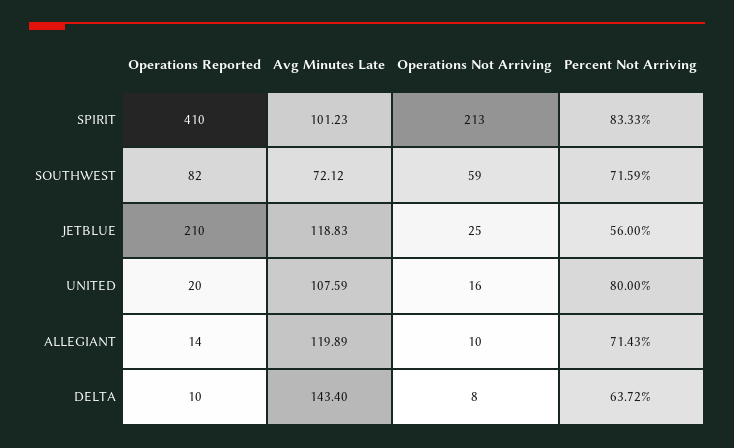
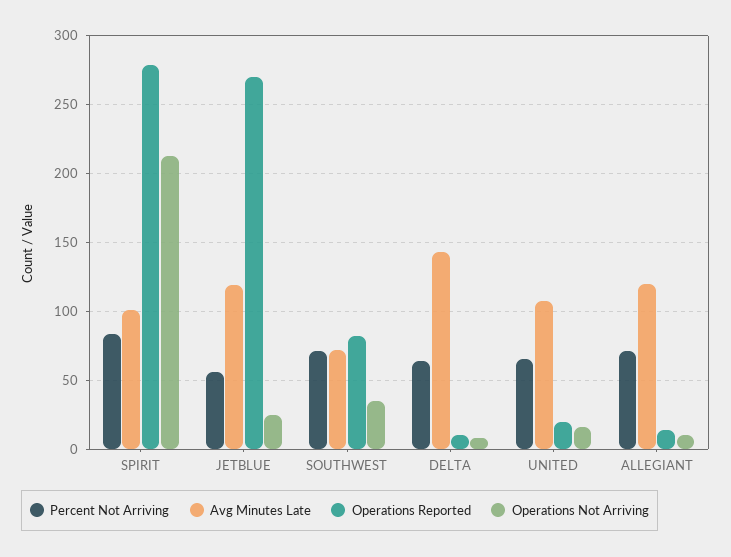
Operations Reported, SPIRIT: 410 -> 280
Operations Not Arriving, SOUTHWEST: 59 -> 35
Operations Reported, JETBLUE: 210 -> 270
Percent Not Arriving, UNITED: 80 -> 65

